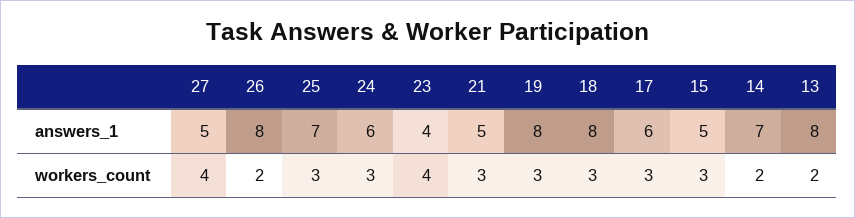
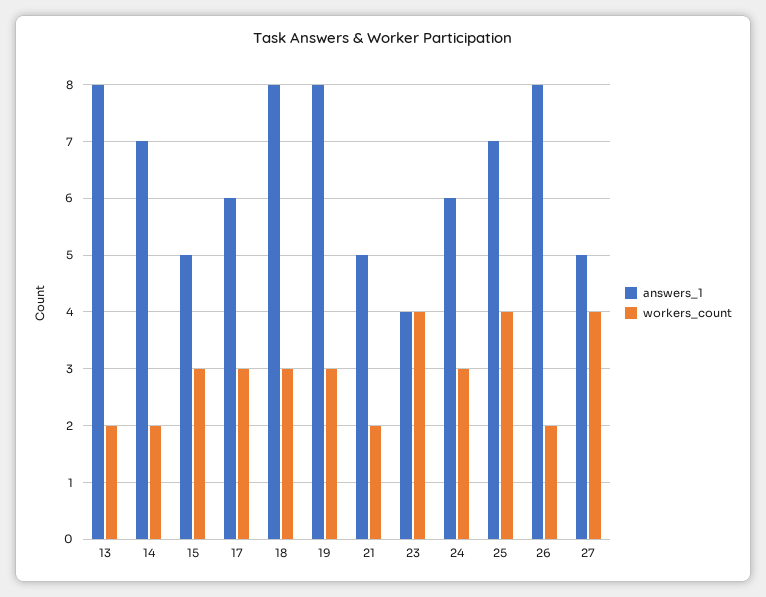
workers_count, 25: 3 -> 4
workers_count, 21: 3 -> 2

